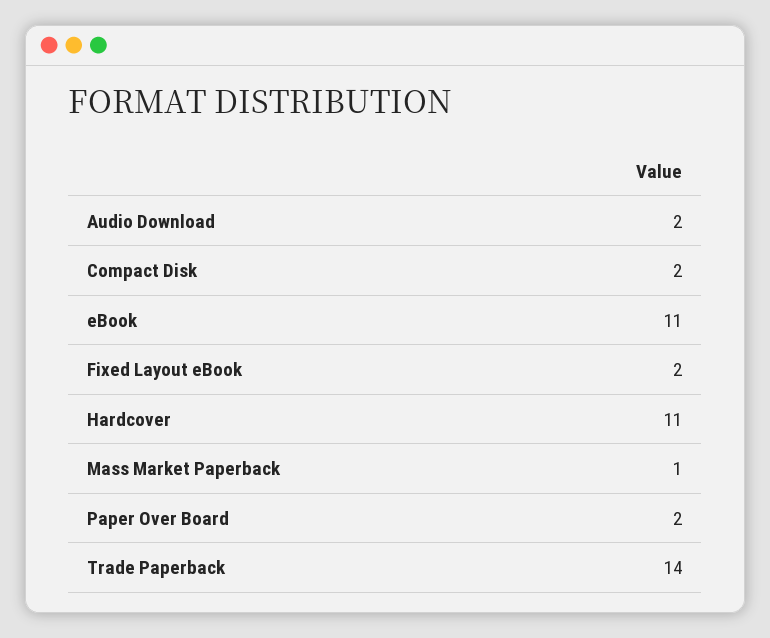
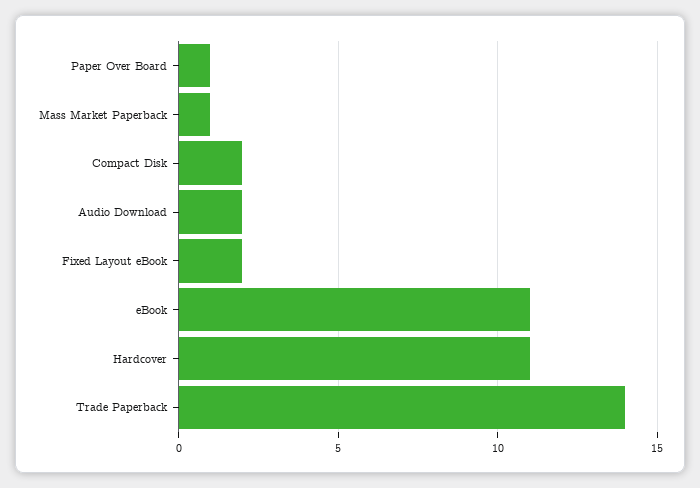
Paper Over Board: 2 -> 1

